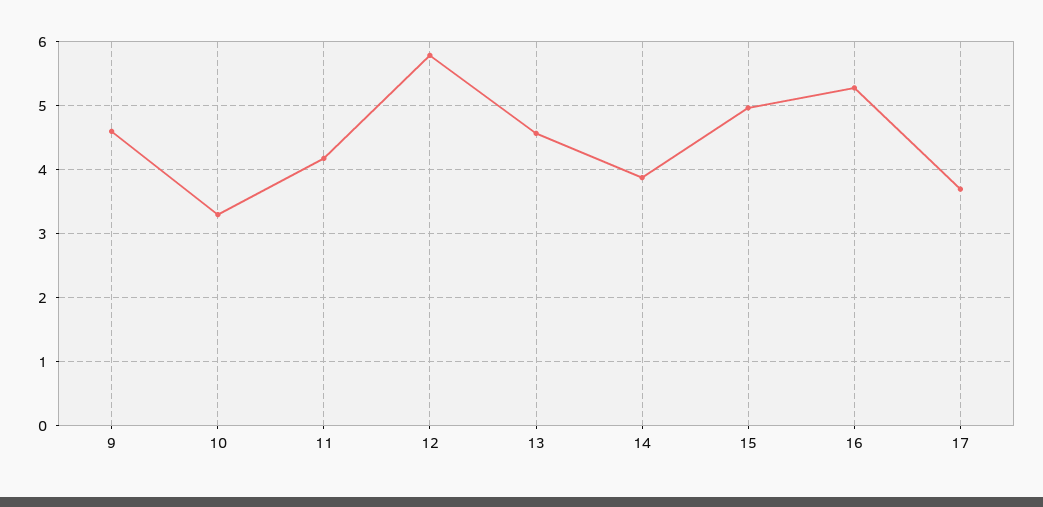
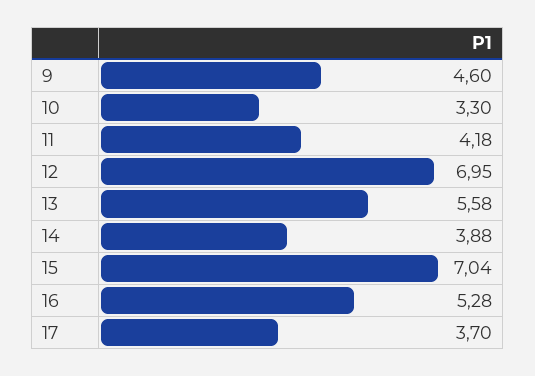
12: 5.8 -> 6.95
13: 4.6 -> 5.58
15: 5 -> 7.04

